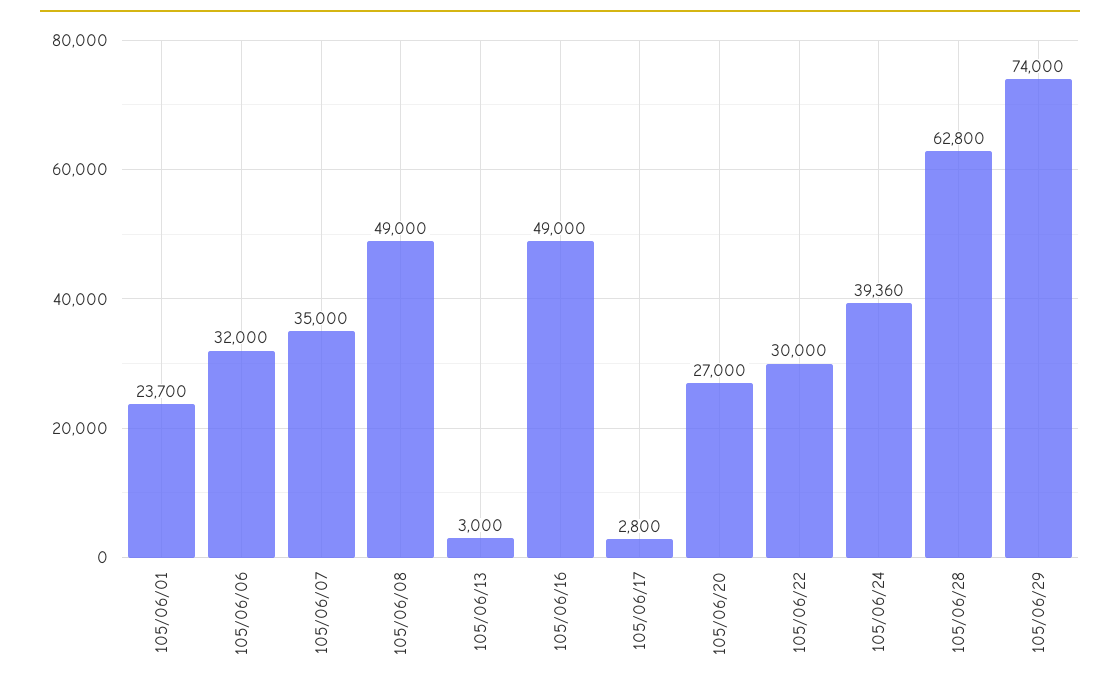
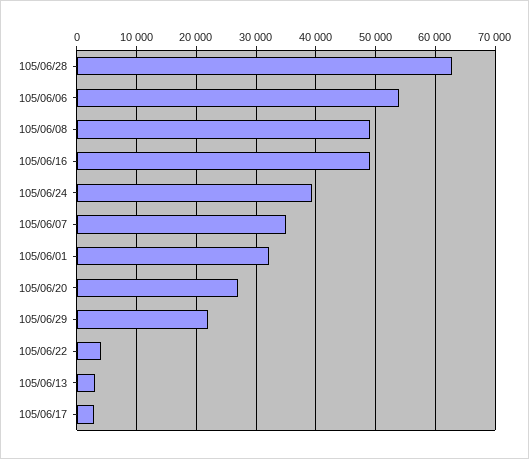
105/06/01: 23700 -> 32000
105/06/06: 32000 -> 54000
105/06/22: 30000 -> 4000
105/06/29: 74000 -> 22000

